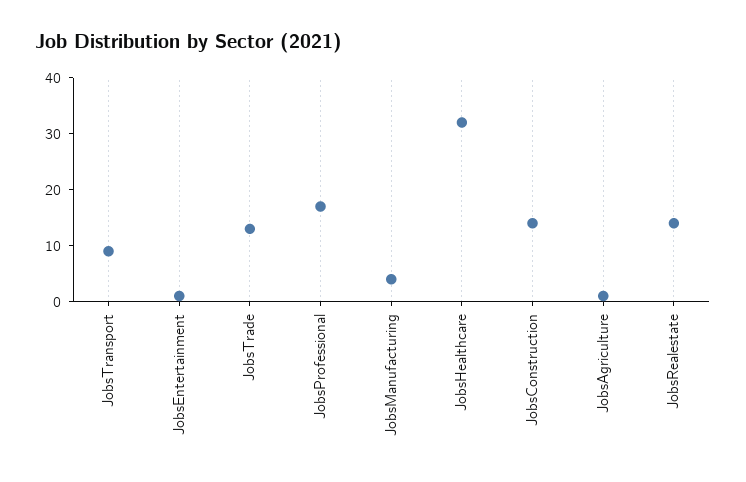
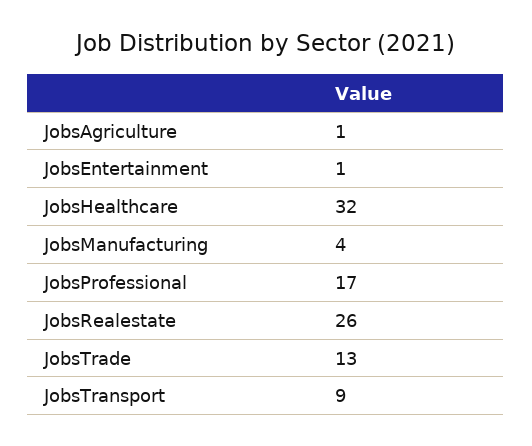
JobsConstruction: 15 -> none
JobsRealestate: 15 -> 26

